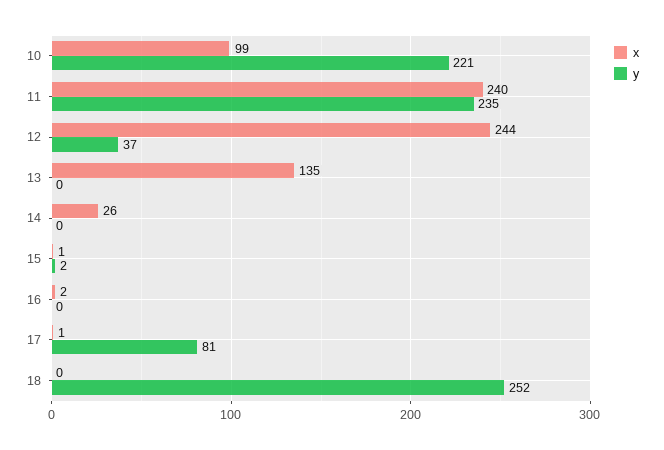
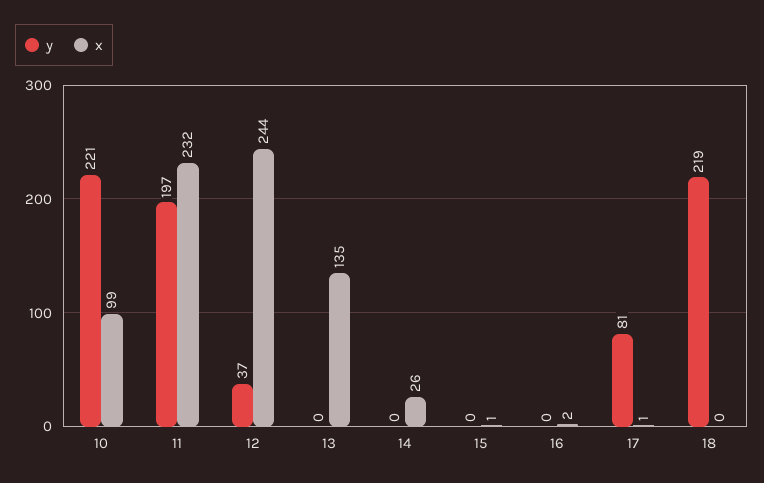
x, 11: 240 -> 232
y, 11: 235 -> 197
y, 15: 2 -> 0
y, 18: 252 -> 219

